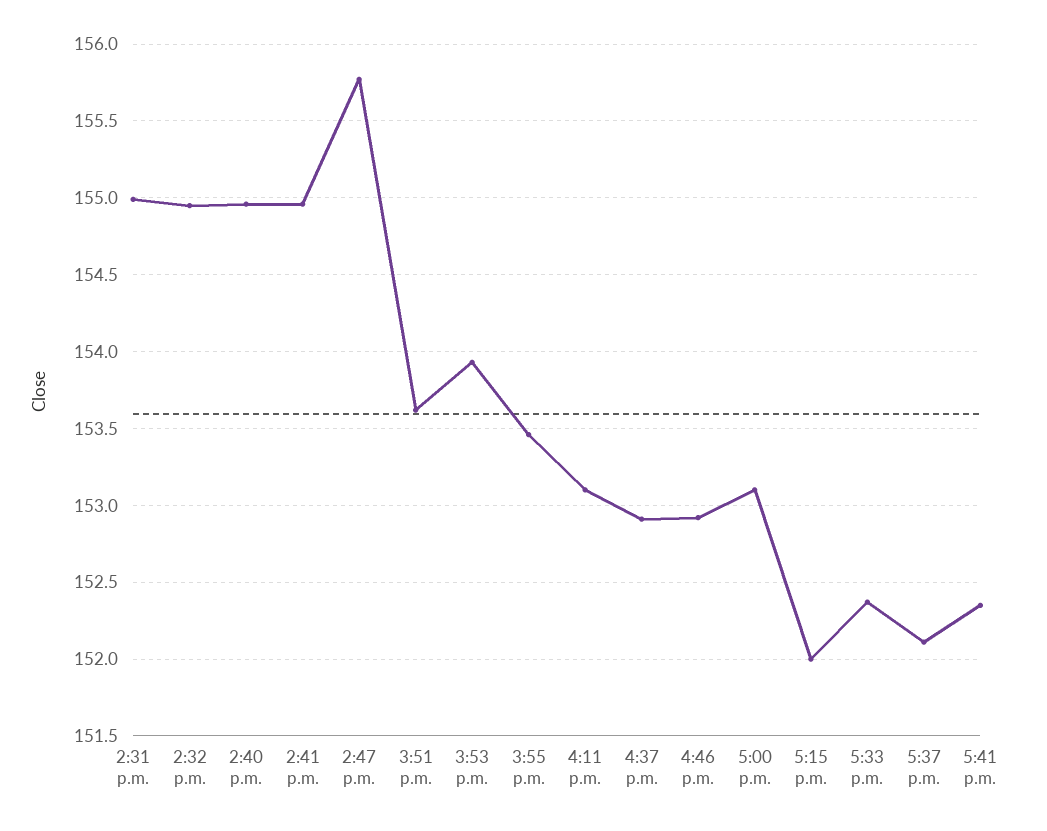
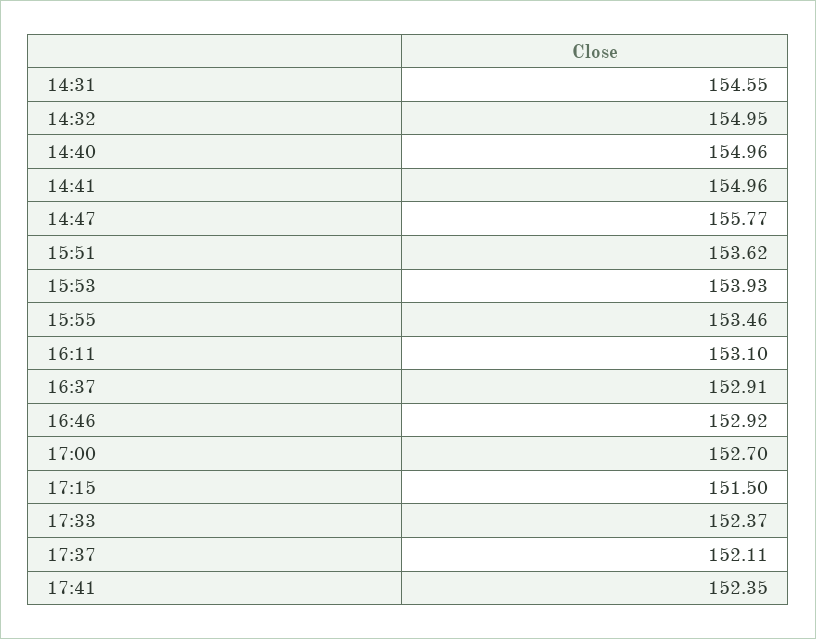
2:31 p.m.: 155 -> 154.55
5:00 p.m.: 153.1 -> 152.7
5:15 p.m.: 152 -> 151.5

